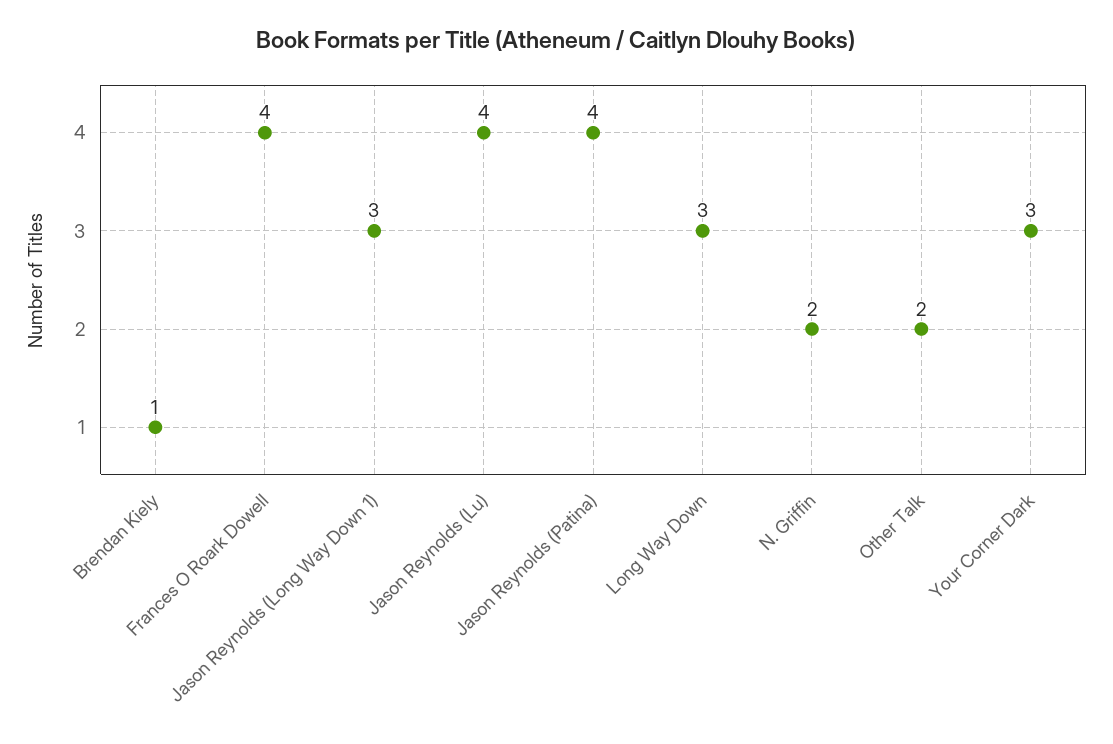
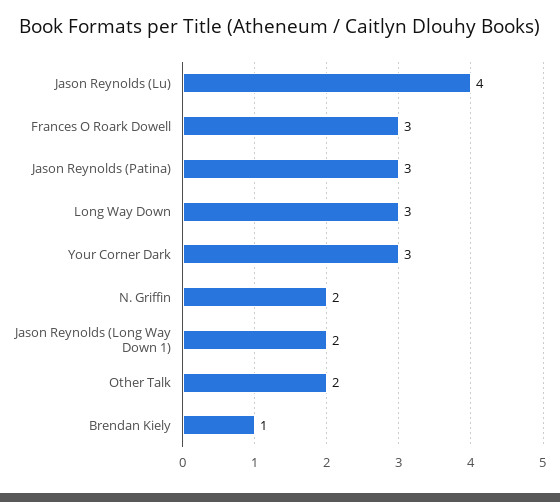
Frances O Roark Dowell: 4 -> 3
Jason Reynolds (Long Way Down 1): 3 -> 2
Jason Reynolds (Patina): 4 -> 3

